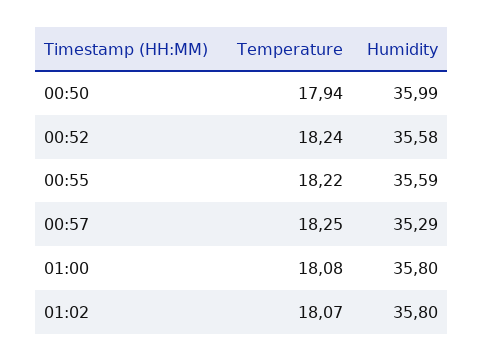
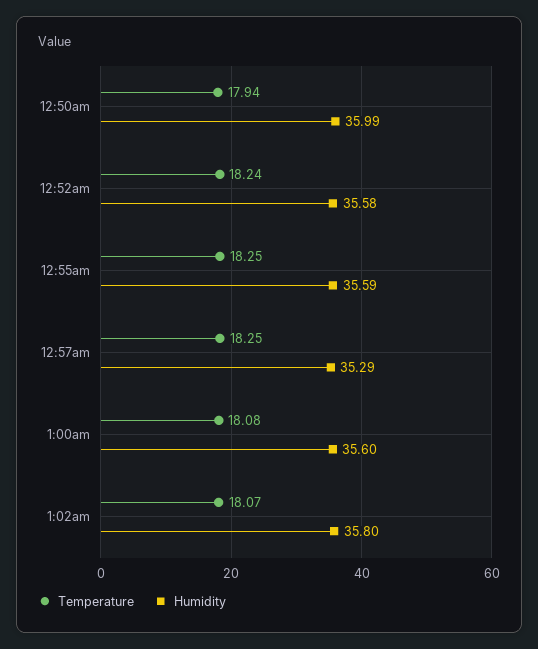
Temperature, 00:55: 18.22 -> 18.25
Humidity, 01:00: 35.8 -> 35.6

